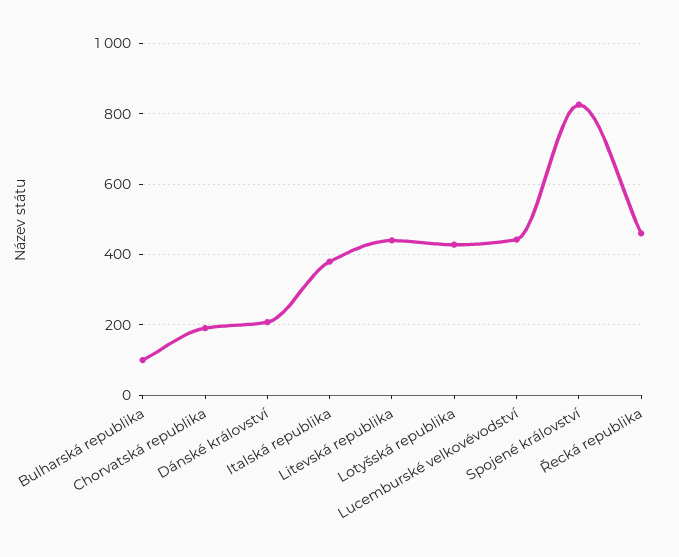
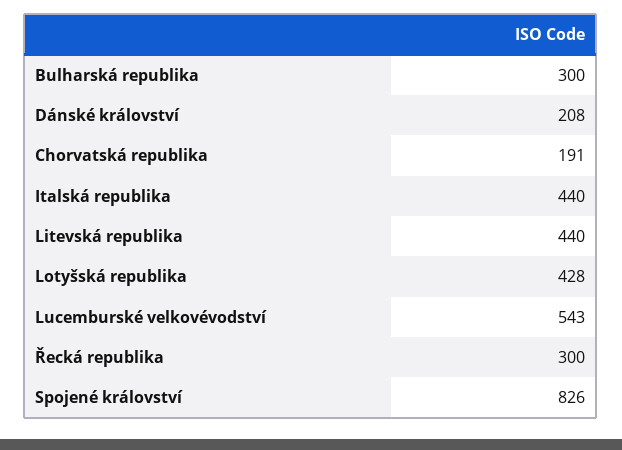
Bulharská republika: 100 -> 300
Italská republika: 380 -> 440
Lucemburské velkovévodství: 440 -> 543
Řecká republika: 460 -> 300

